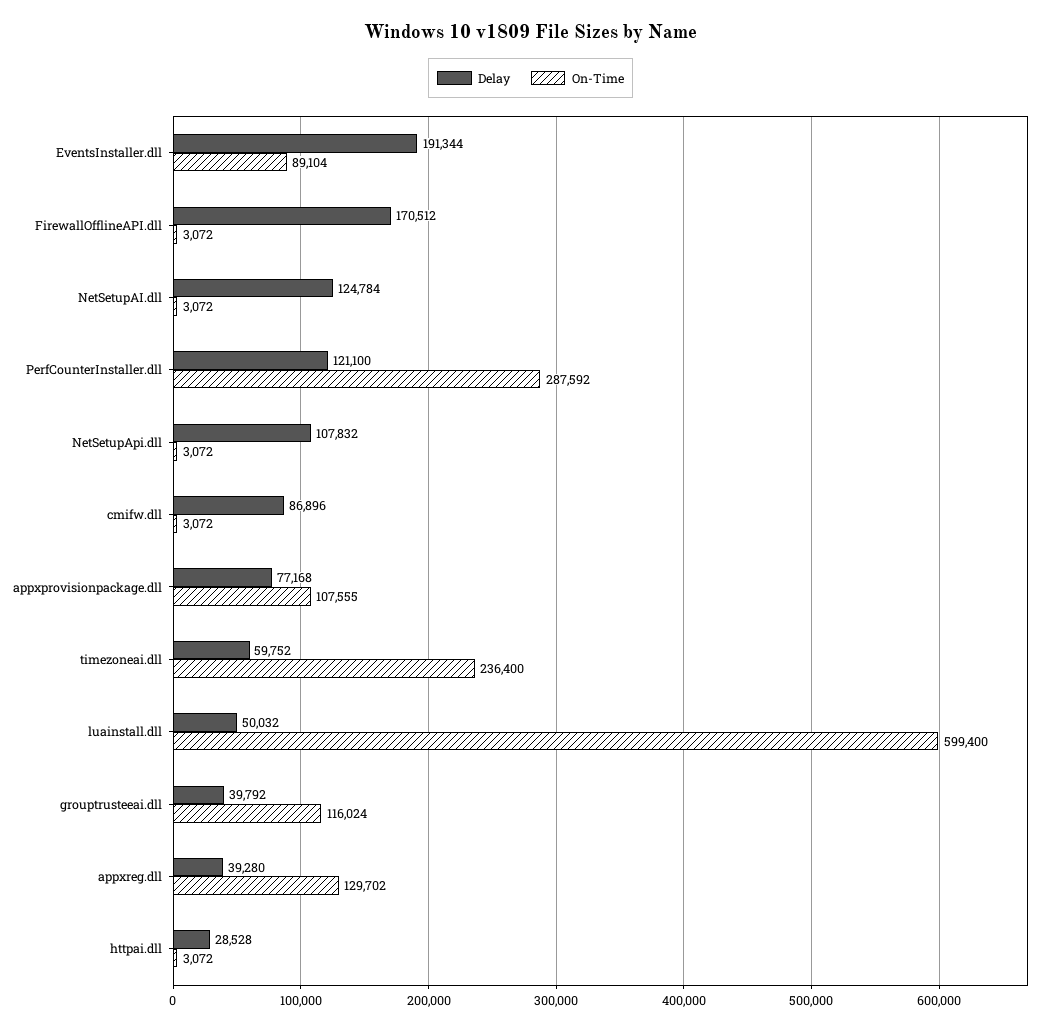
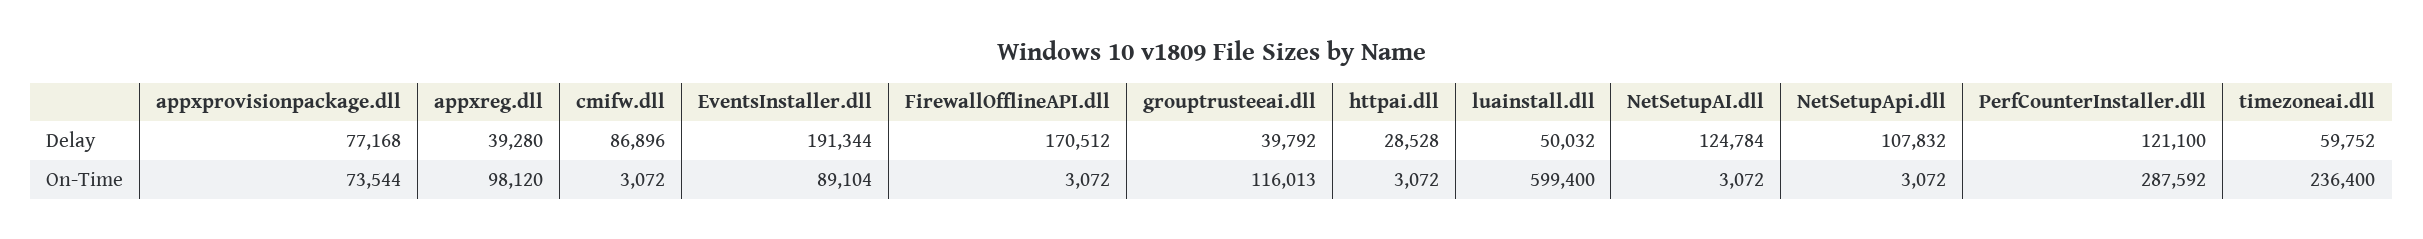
On-Time, appxprovisionpackage.dll: 107555 -> 73544
On-Time, grouptrusteeai.dll: 116024 -> 116013
On-Time, appxreg.dll: 129702 -> 98120

